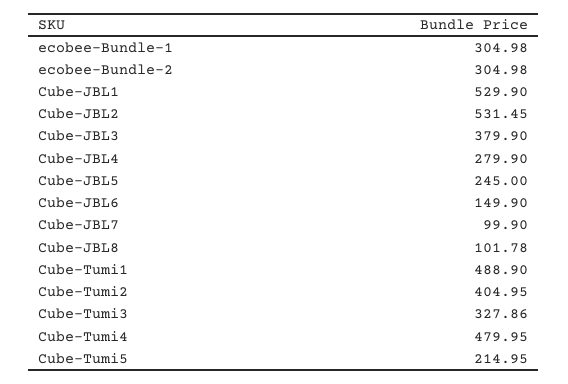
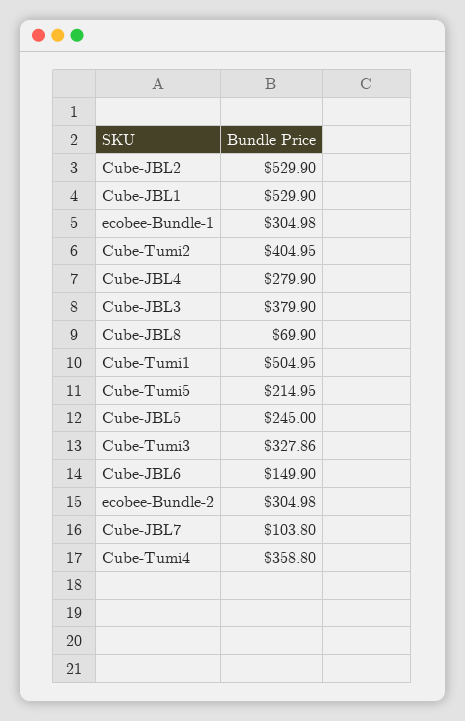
Cube-JBL2: 531.45 -> 529.9
Cube-JBL7: 99.9 -> 103.8
Cube-JBL8: 101.78 -> 69.9
Cube-Tumi1: 488.9 -> 504.95
Cube-Tumi4: 479.95 -> 358.8

